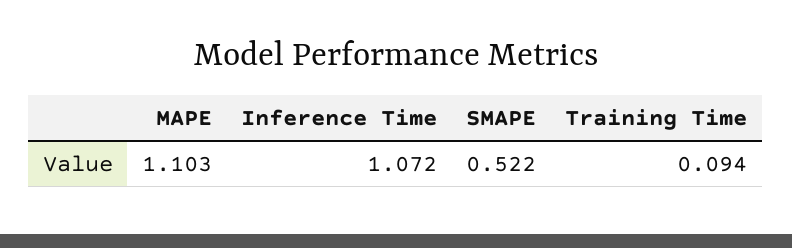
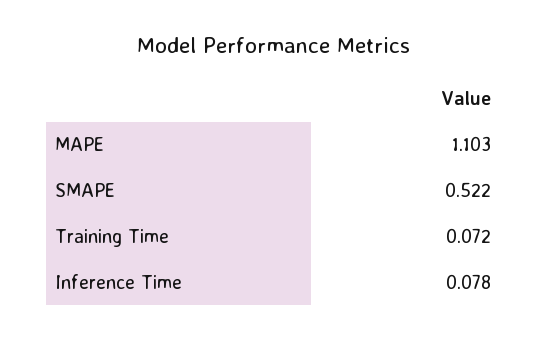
Inference Time: 1.072 -> 0.078
Training Time: 0.094 -> 0.072

